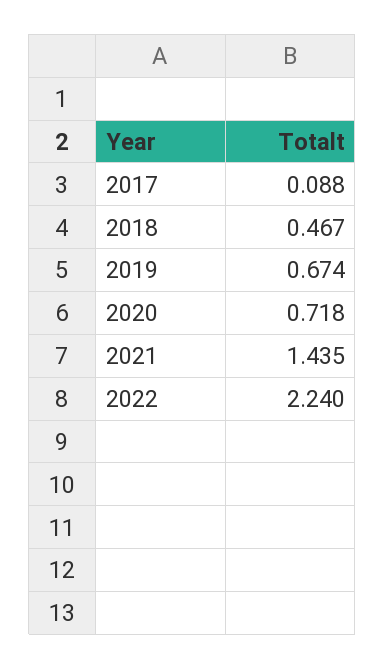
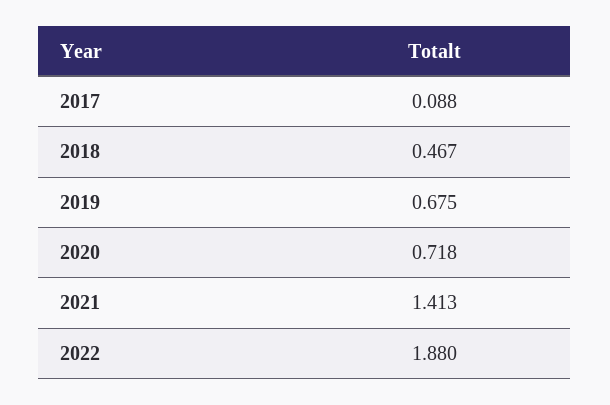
2019: 0.674 -> 0.675
2021: 1.435 -> 1.413
2022: 2.24 -> 1.88

